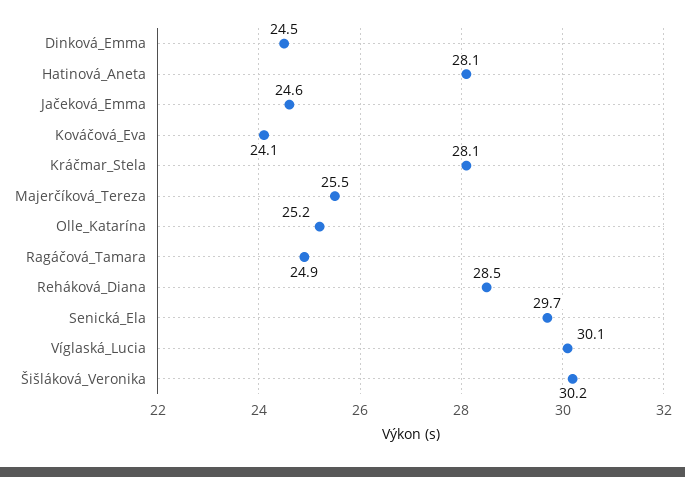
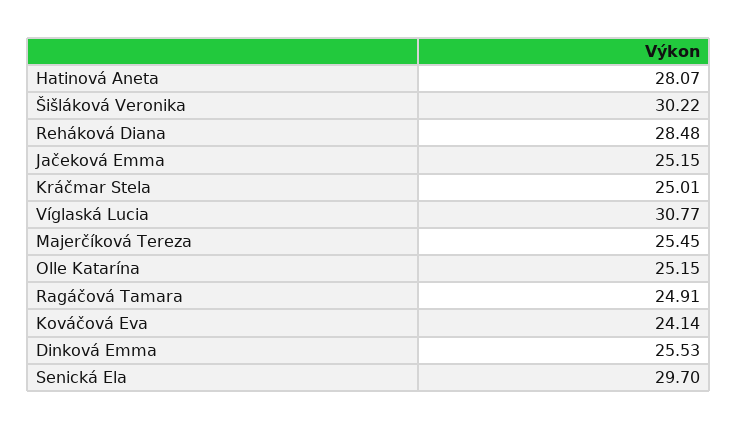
Dinková_Emma: 24.5 -> 25.53
Jačeková_Emma: 24.6 -> 25.15
Kráčmar_Stela: 28.1 -> 25.01
Víglaská_Lucia: 30.1 -> 30.77

